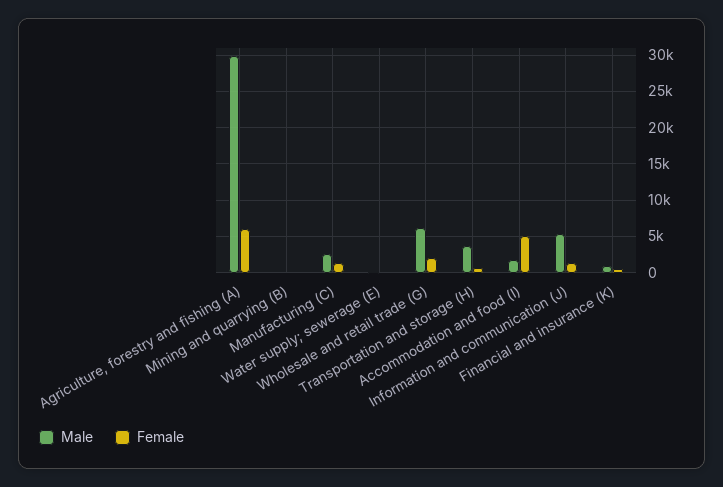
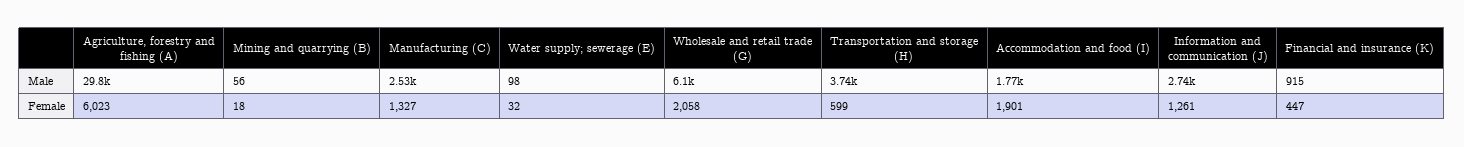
Female, Accommodation and food (I): 5000 -> 1901
Male, Information and communication (J): 5000 -> 2740

